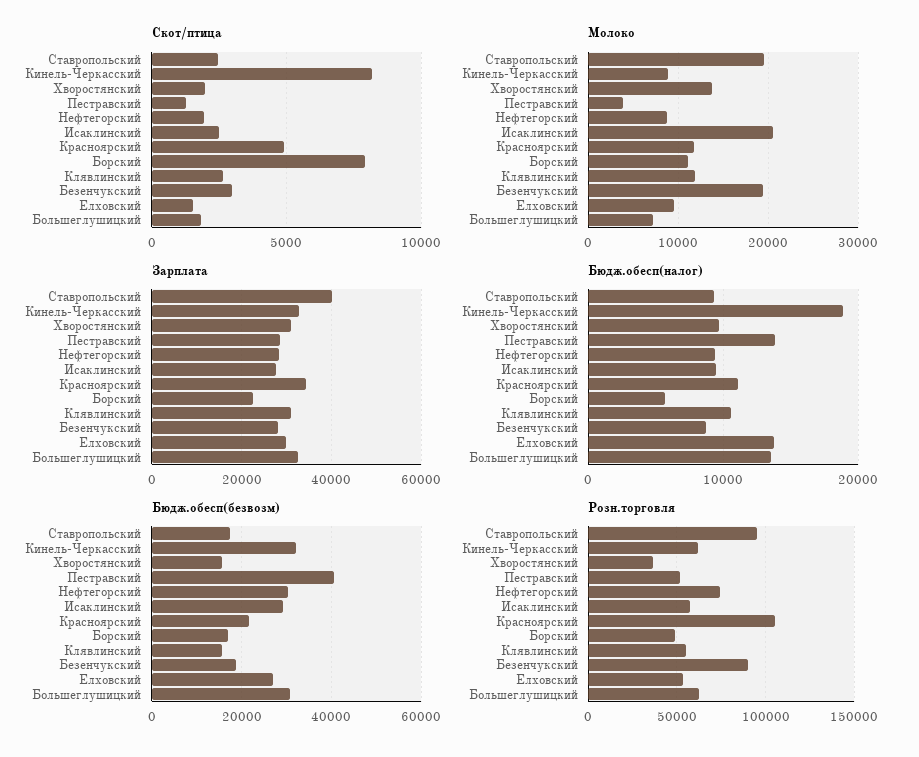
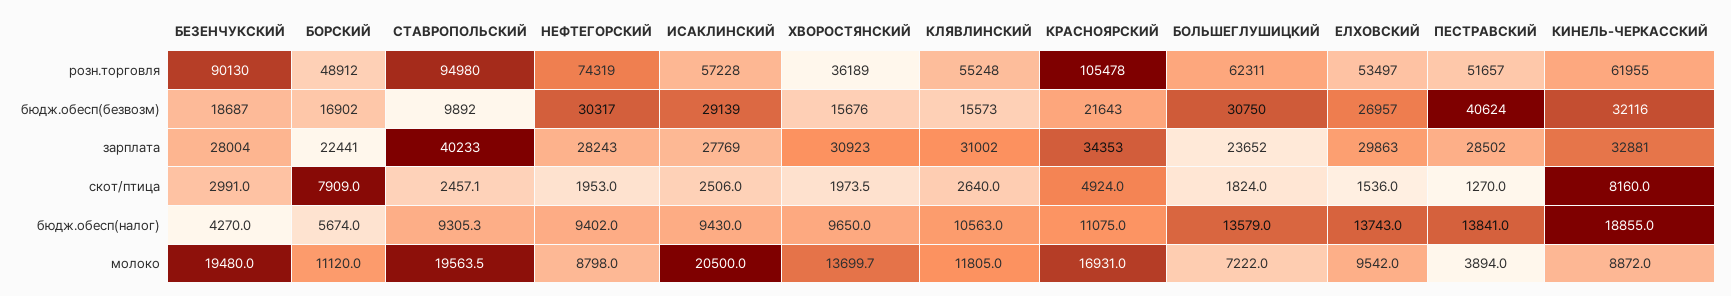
Молоко, Красноярский: 12000 -> 16931
Зарплата, Большеглушицкий: 32000 -> 23652
Бюдж.обесп(налог), Безенчукский: 9000 -> 4270
Бюдж.обесп(безвозм), Ставропольский: 18000 -> 9892

